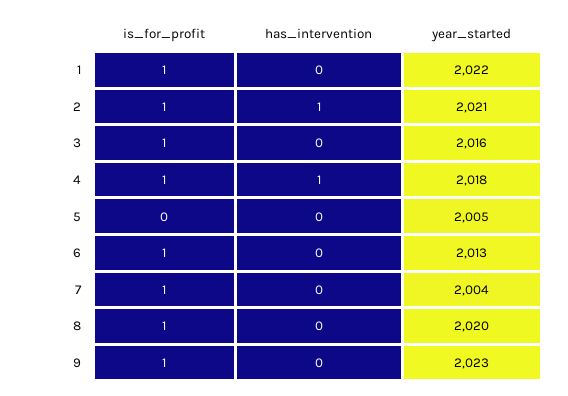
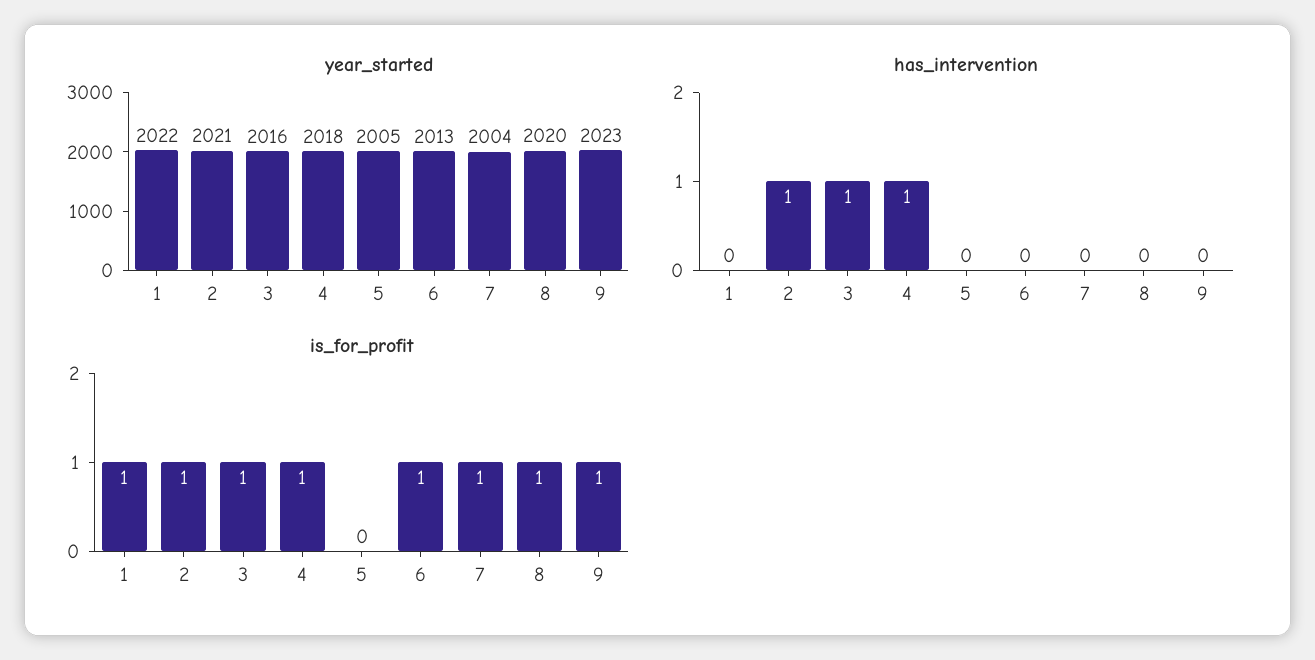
has_intervention, 3: 0 -> 1

